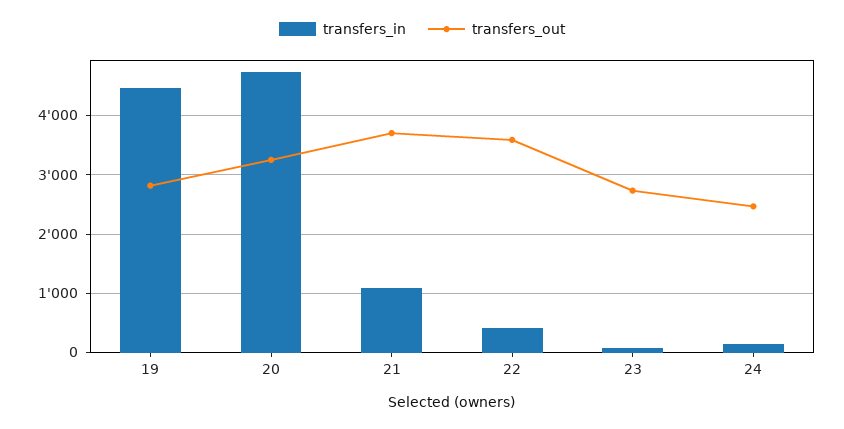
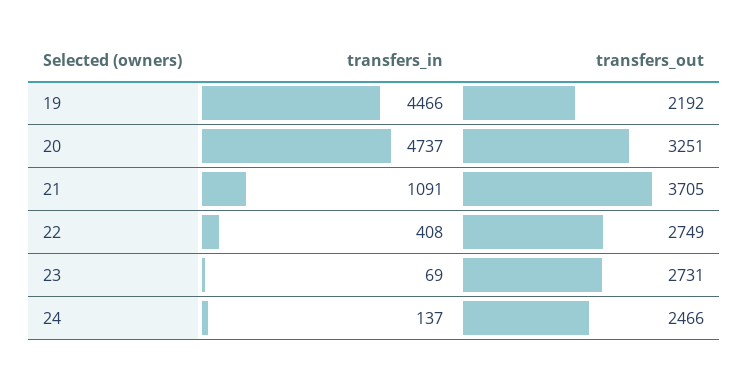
transfers_out, 19: 2800 -> 2192
transfers_out, 22: 3600 -> 2749

